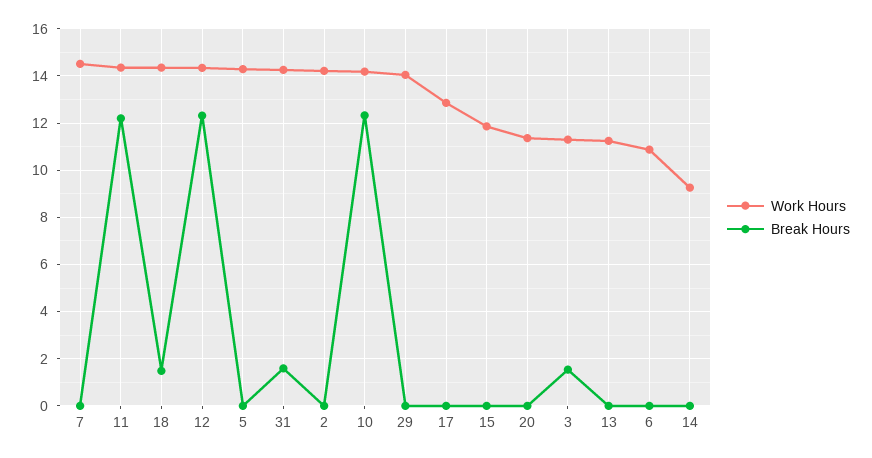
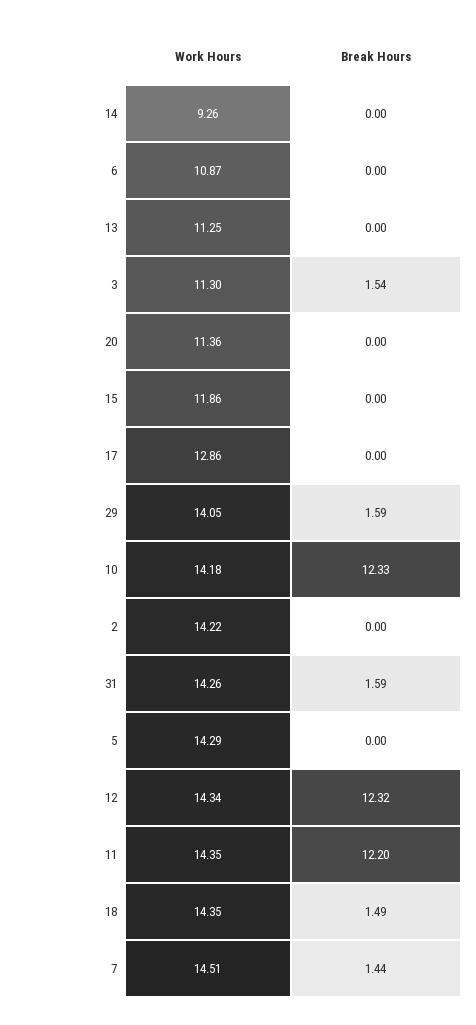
Break Hours, 7: 0 -> 1.44
Break Hours, 29: 0 -> 1.59

